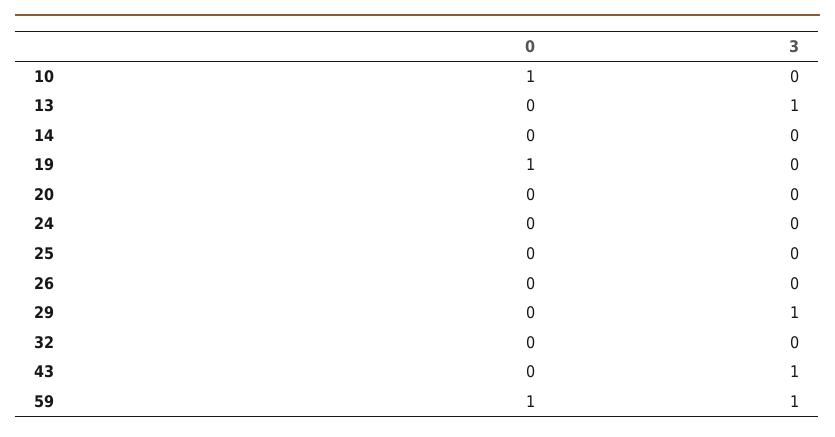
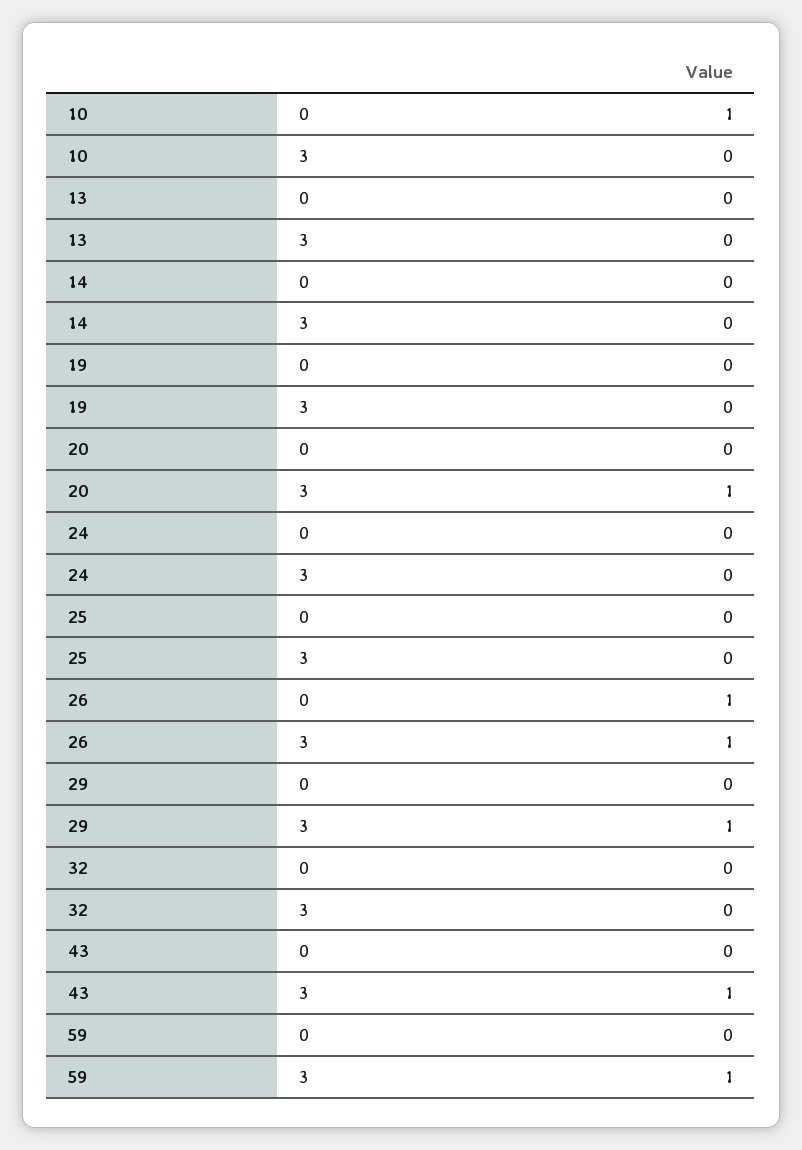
3, 13: 1 -> 0
0, 19: 1 -> 0
3, 20: 0 -> 1
0, 26: 0 -> 1
3, 26: 0 -> 1
0, 59: 1 -> 0

